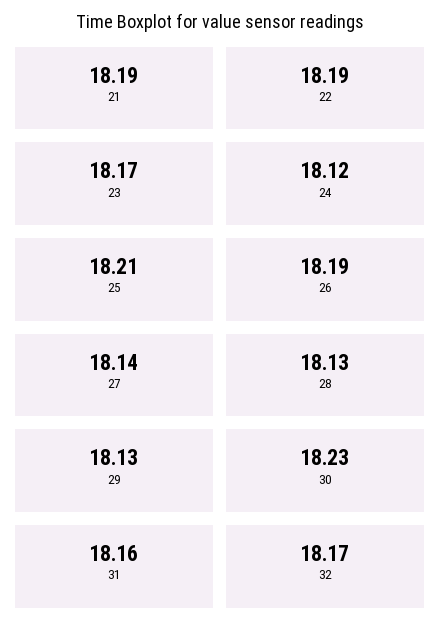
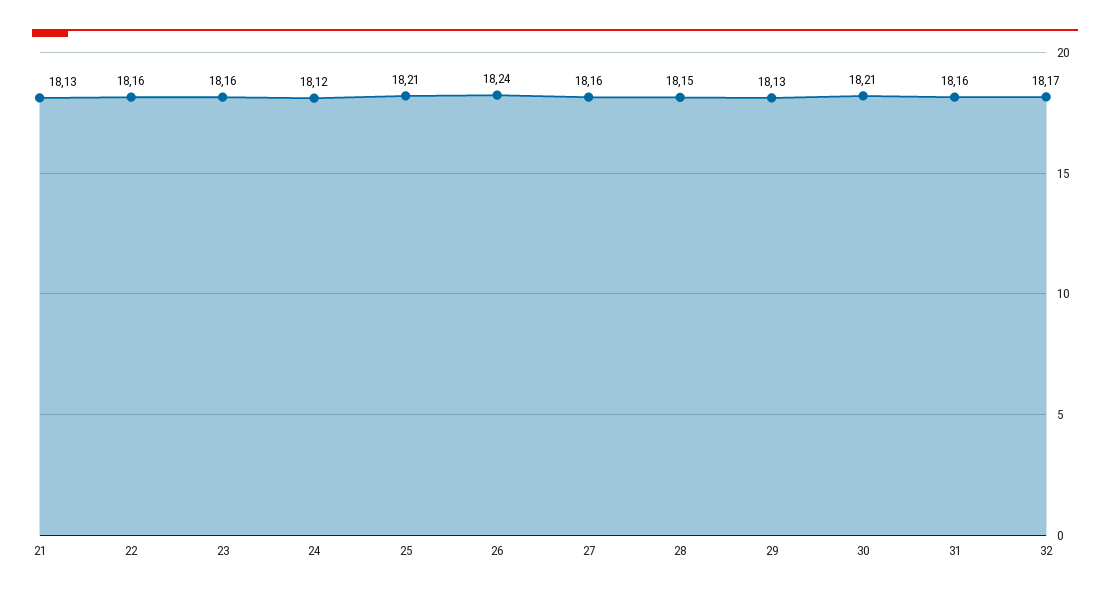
21: 18.19 -> 18.13
22: 18.19 -> 18.16
23: 18.17 -> 18.16
26: 18.19 -> 18.24
27: 18.14 -> 18.16
28: 18.13 -> 18.15
30: 18.23 -> 18.21

